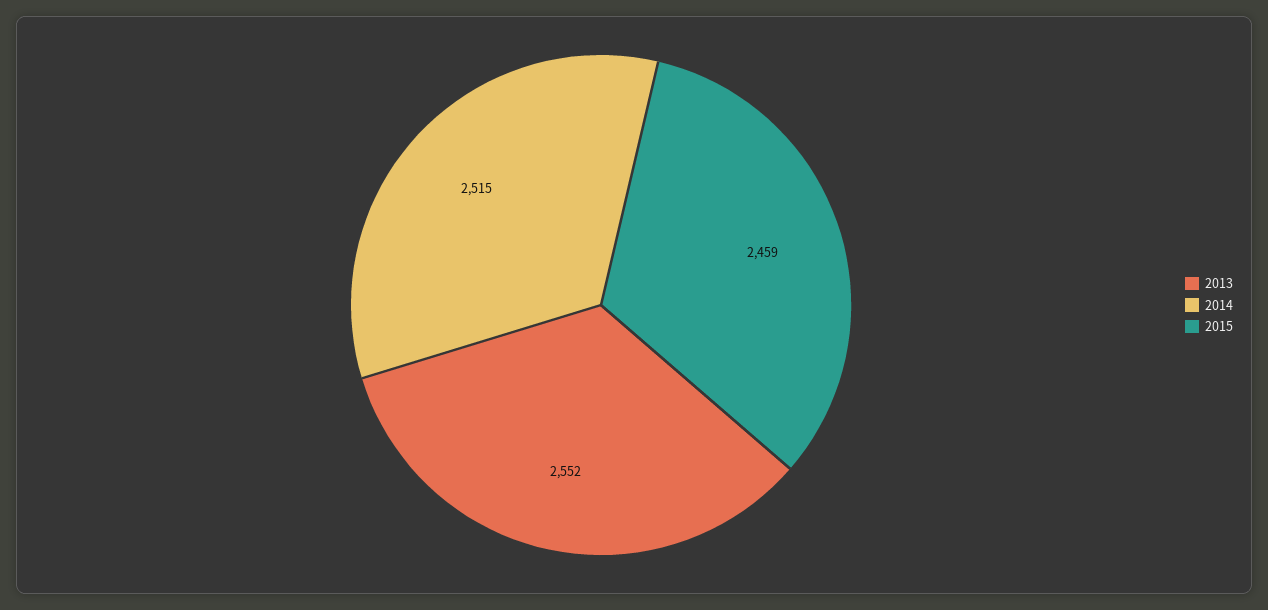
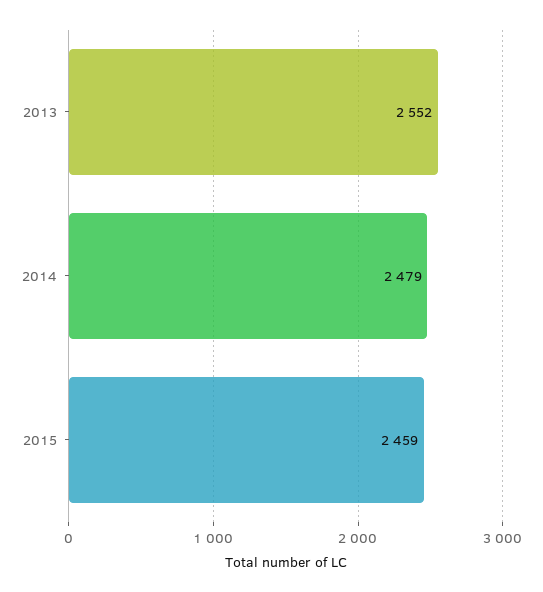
2014: 2515 -> 2479

